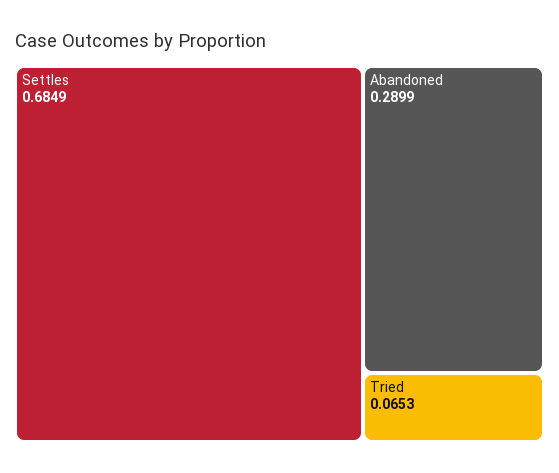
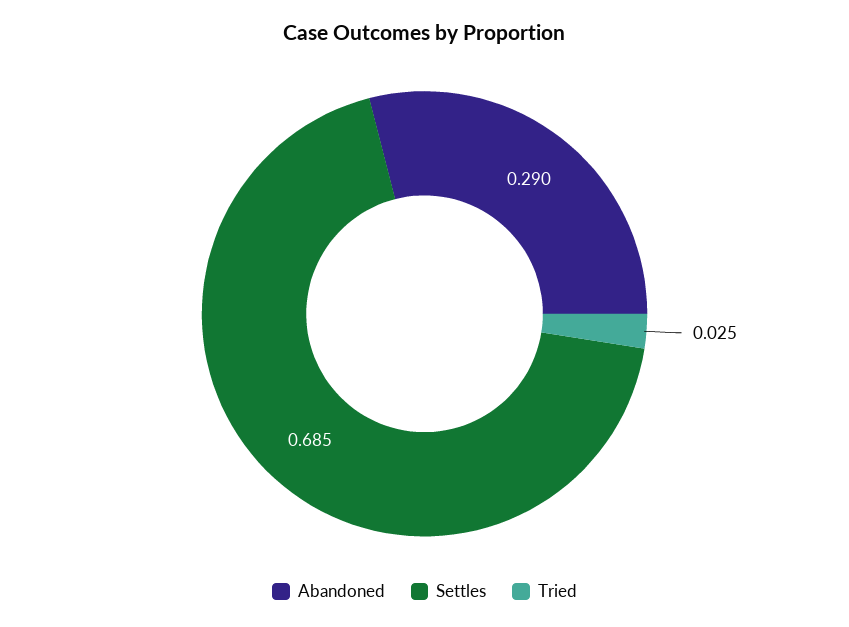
Tried: 0.0653 -> 0.025

